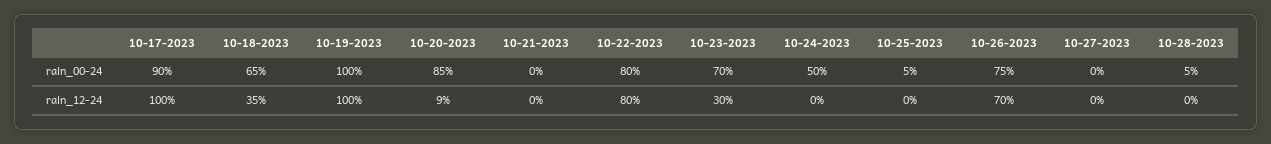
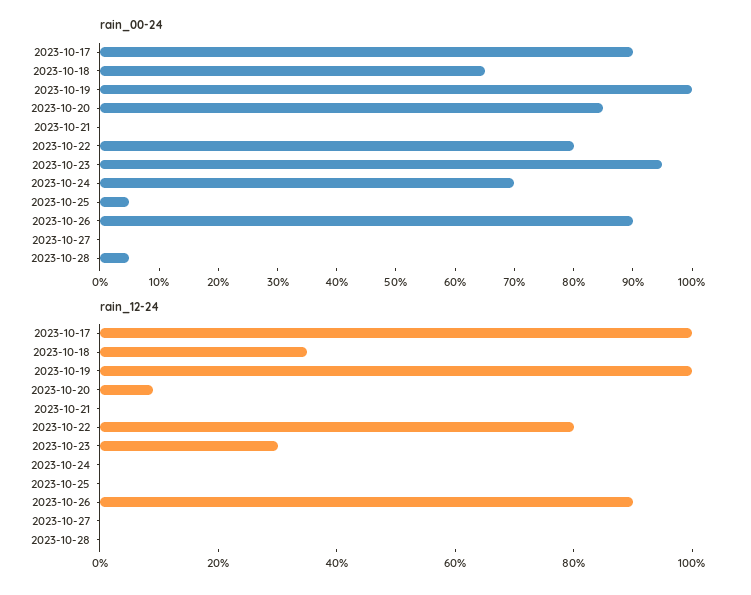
rain_00-24, 10-23-2023: 70 -> 95
rain_00-24, 10-24-2023: 50 -> 70
rain_00-24, 10-26-2023: 75 -> 90
rain_12-24, 10-26-2023: 70 -> 90

